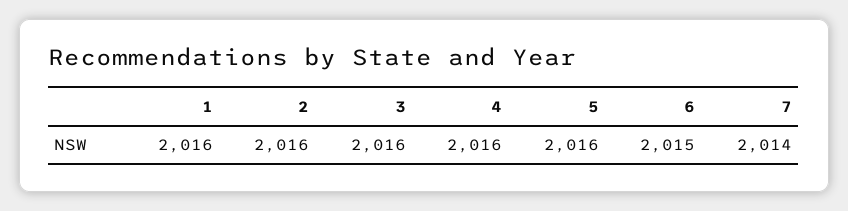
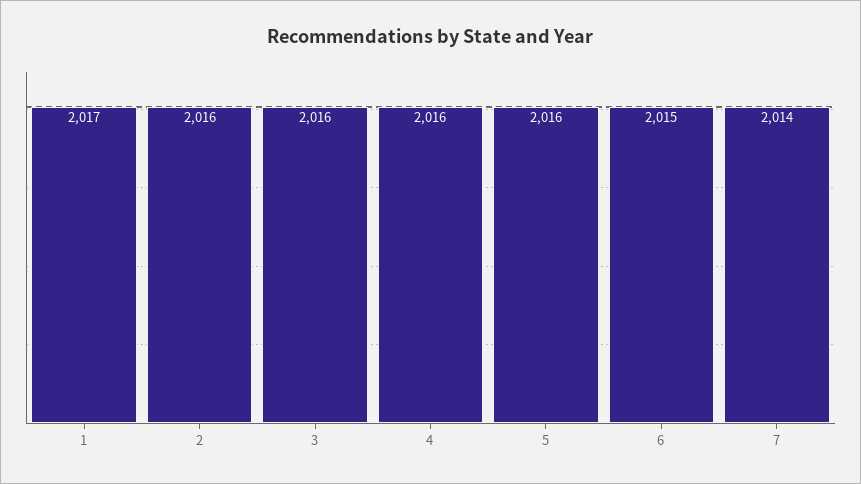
1: 2016 -> 2017

